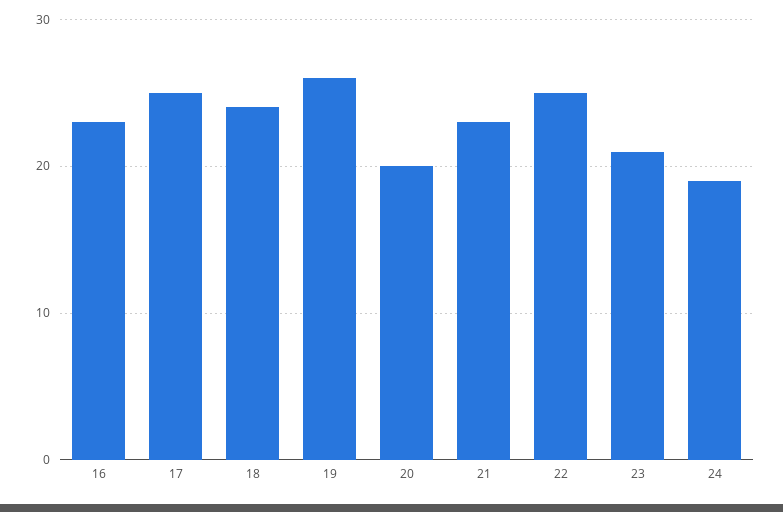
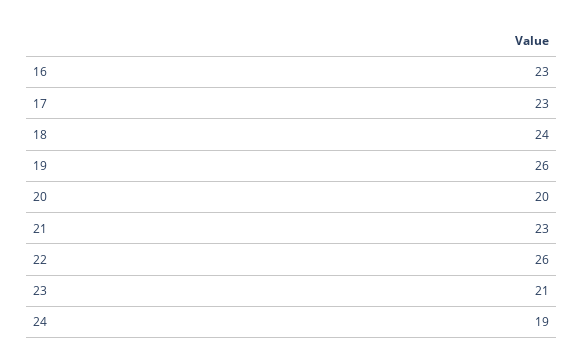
17: 25 -> 23
22: 25 -> 26

